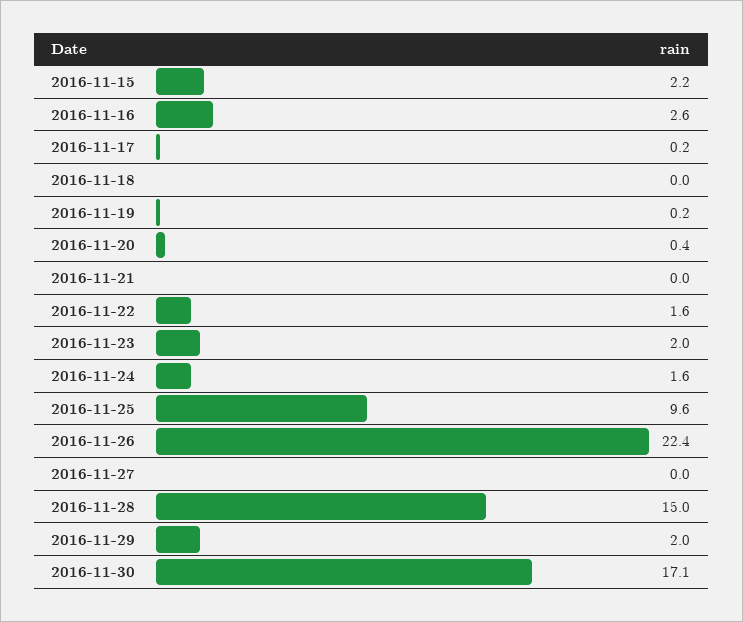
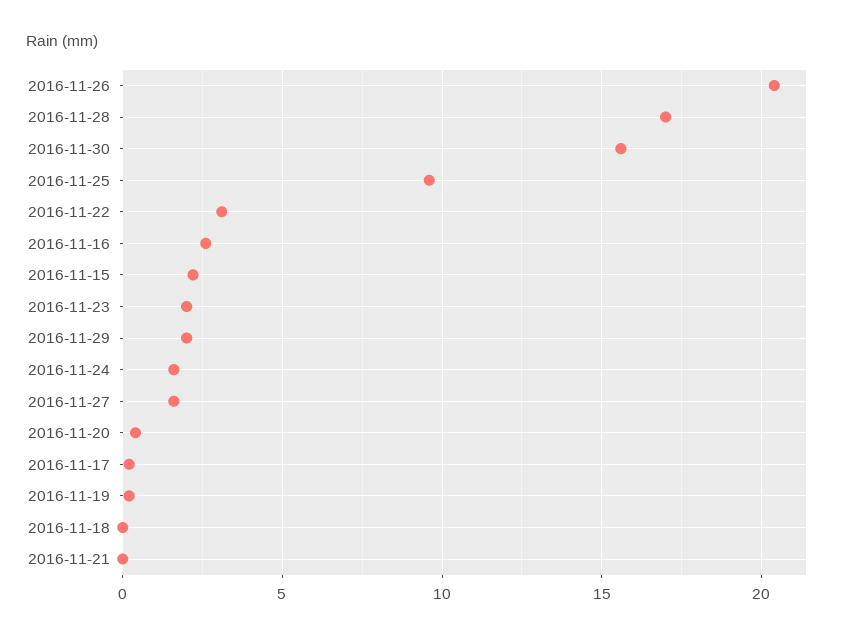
2016-11-22: 1.6 -> 3
2016-11-26: 22.4 -> 20.5
2016-11-27: 0 -> 1.5
2016-11-28: 15 -> 17
2016-11-30: 17.1 -> 15.5

